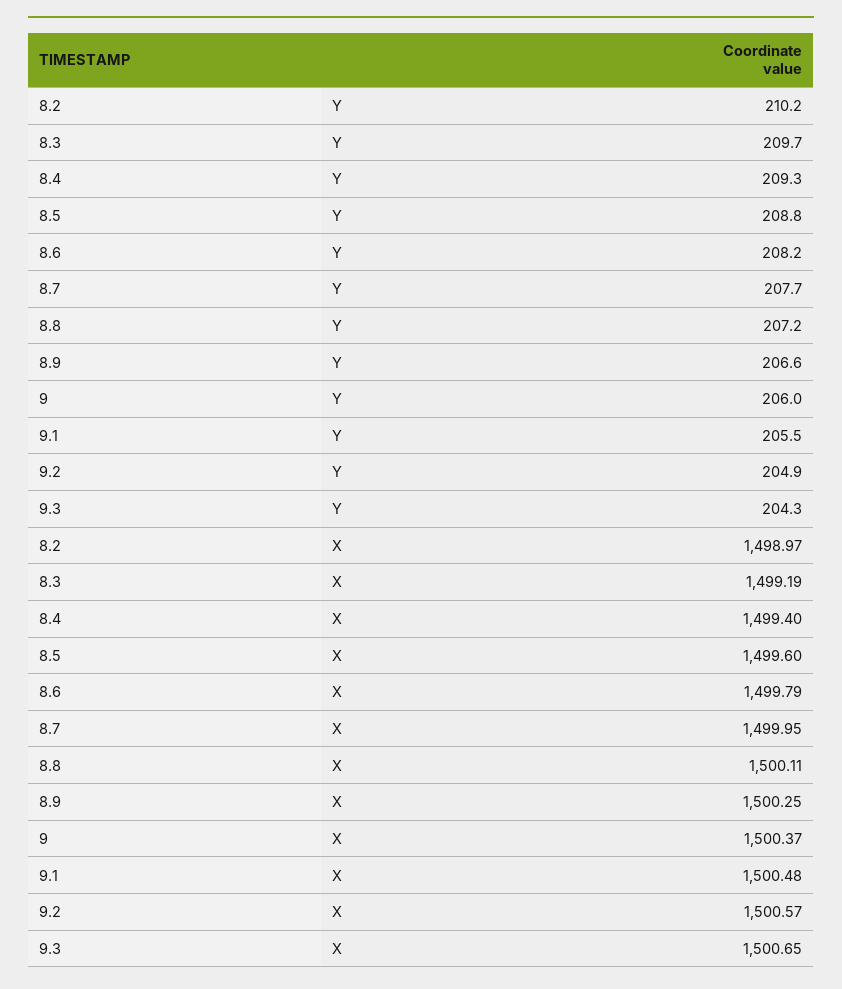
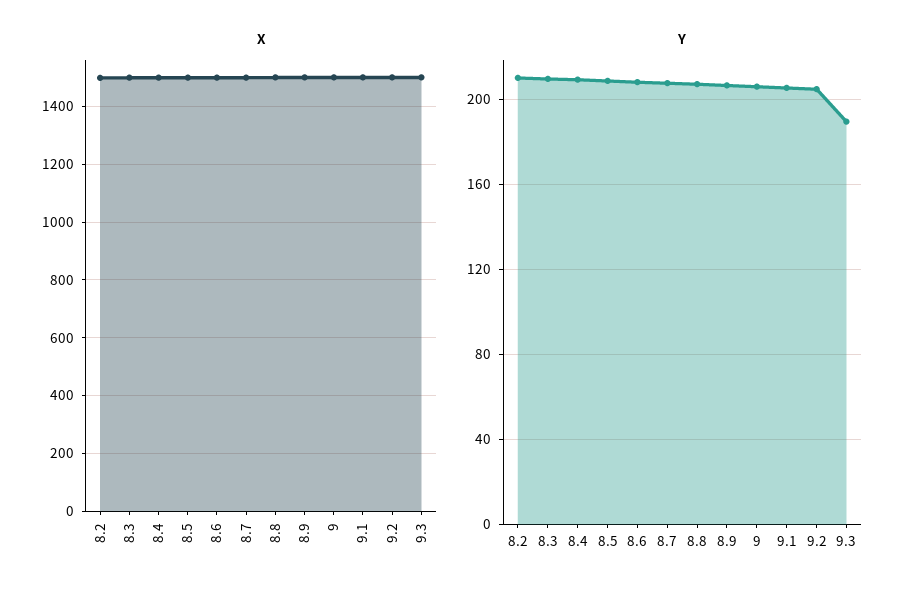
Y, 9.3: 204.3 -> 190

